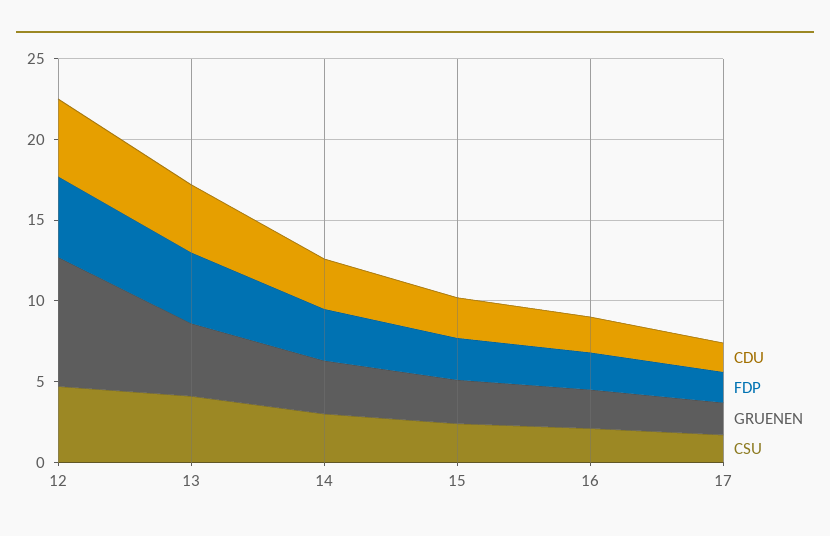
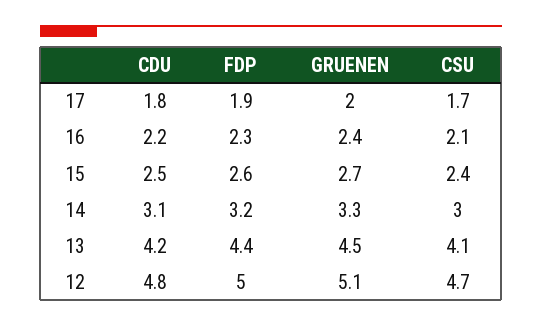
GRUENEN, 12: 8 -> 5.1

